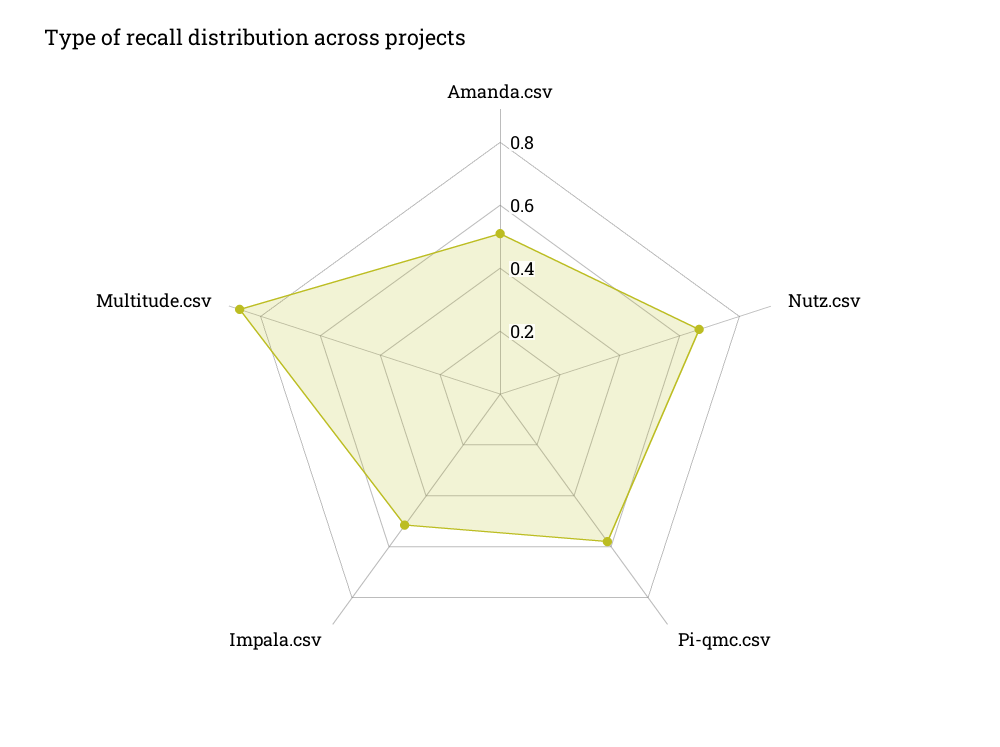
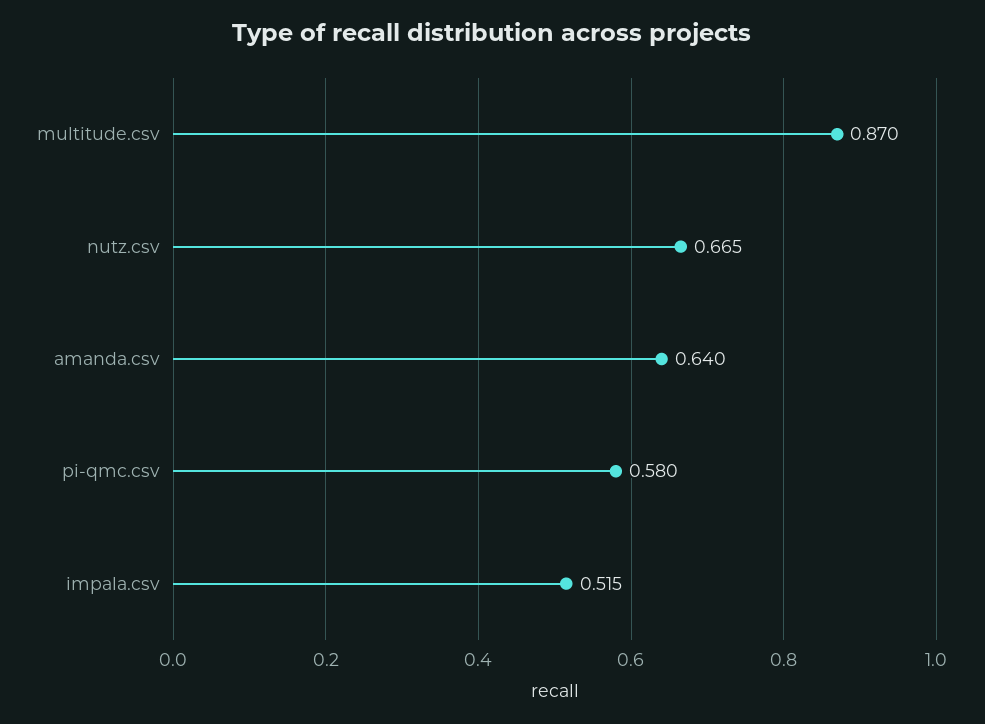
Amanda.csv: 0.5 -> 0.64

